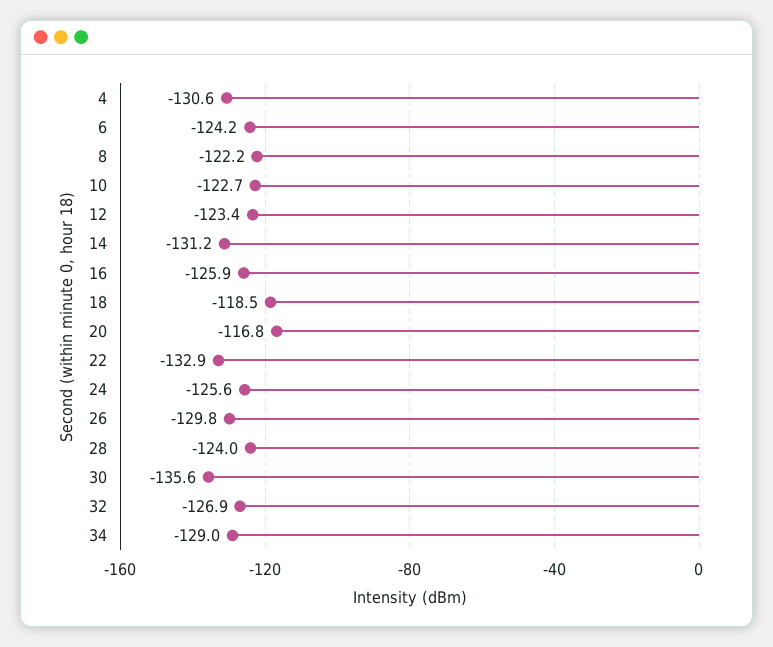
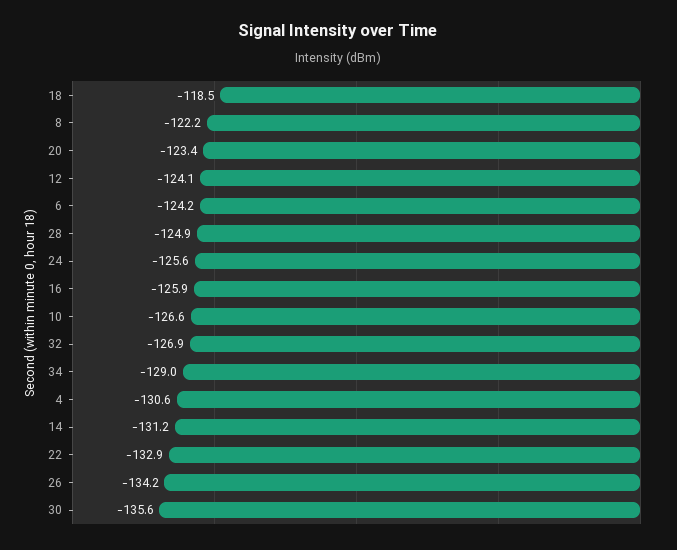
10: -122.7 -> -126.6
12: -123.4 -> -124.1
20: -116.8 -> -123.4
26: -129.8 -> -134.2
28: -124 -> -124.9

